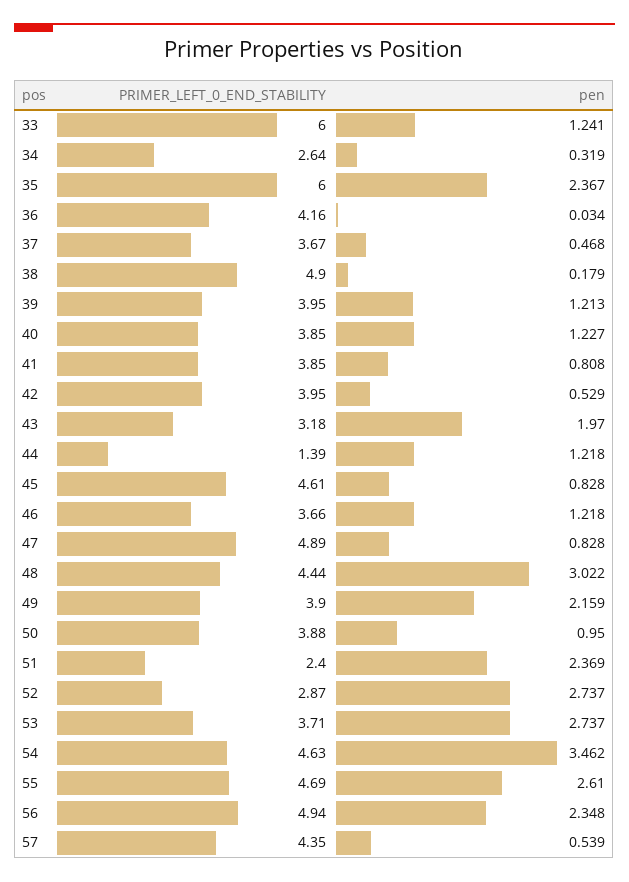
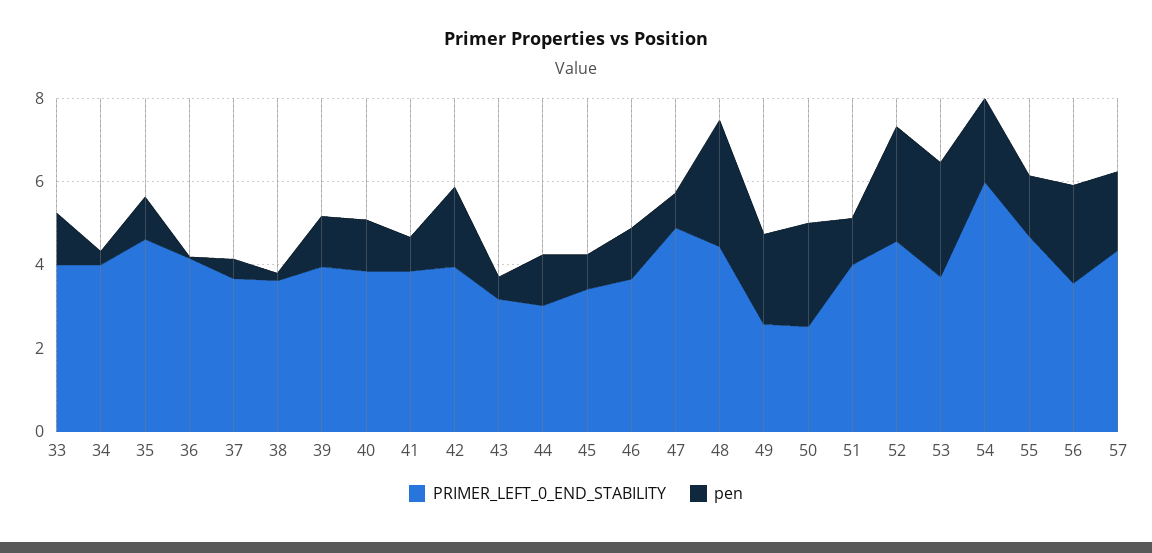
PRIMER_LEFT_0_END_STABILITY, 33: 6 -> 4
PRIMER_LEFT_0_END_STABILITY, 34: 2.64 -> 4
PRIMER_LEFT_0_END_STABILITY, 35: 6 -> 4.5
pen, 35: 2.367 -> 1
PRIMER_LEFT_0_END_STABILITY, 38: 4.9 -> 3.5
pen, 42: 0.529 -> 2
pen, 43: 1.97 -> 0.5
PRIMER_LEFT_0_END_STABILITY, 44: 1.39 -> 3
PRIMER_LEFT_0_END_STABILITY, 45: 4.61 -> 3.5
PRIMER_LEFT_0_END_STABILITY, 49: 3.9 -> 2.5
PRIMER_LEFT_0_END_STABILITY, 50: 3.88 -> 2.5
pen, 50: 0.95 -> 2.5
PRIMER_LEFT_0_END_STABILITY, 51: 2.4 -> 4
pen, 51: 2.369 -> 1
PRIMER_LEFT_0_END_STABILITY, 52: 2.87 -> 4.5
PRIMER_LEFT_0_END_STABILITY, 54: 4.63 -> 6
pen, 54: 3.462 -> 2
pen, 55: 2.61 -> 1.5
PRIMER_LEFT_0_END_STABILITY, 56: 4.94 -> 3.5
pen, 57: 0.539 -> 2

